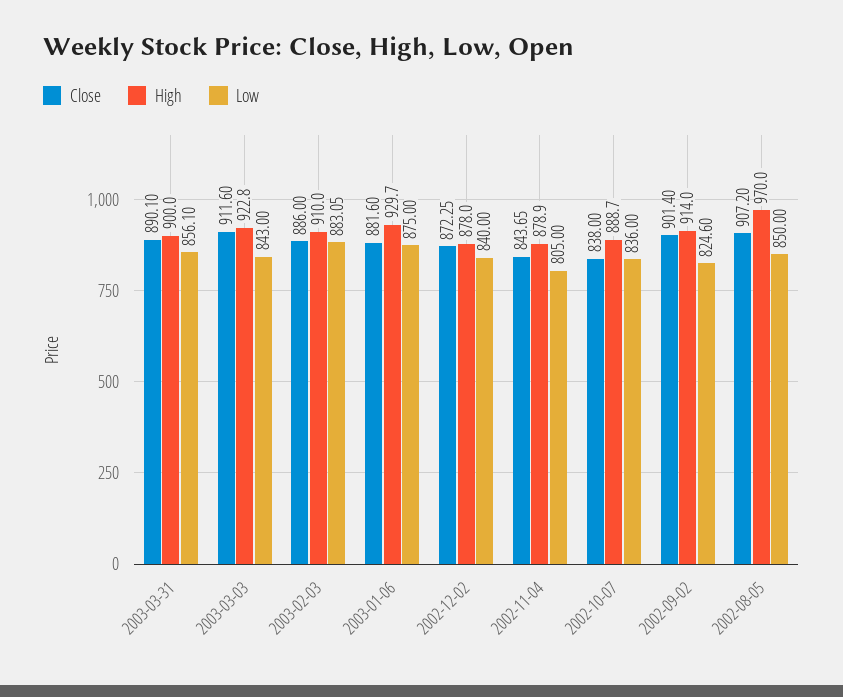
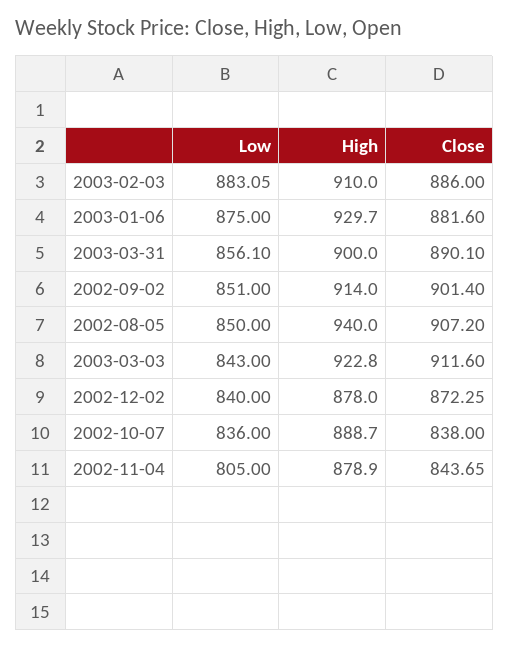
Low, 2002-09-02: 824.6 -> 851
High, 2002-08-05: 970 -> 940

